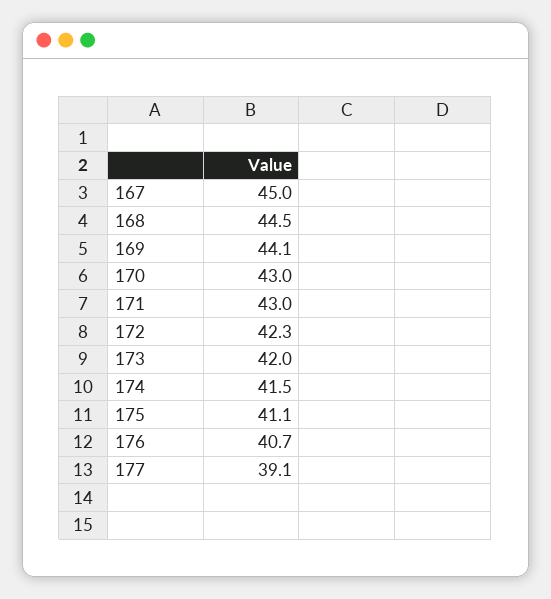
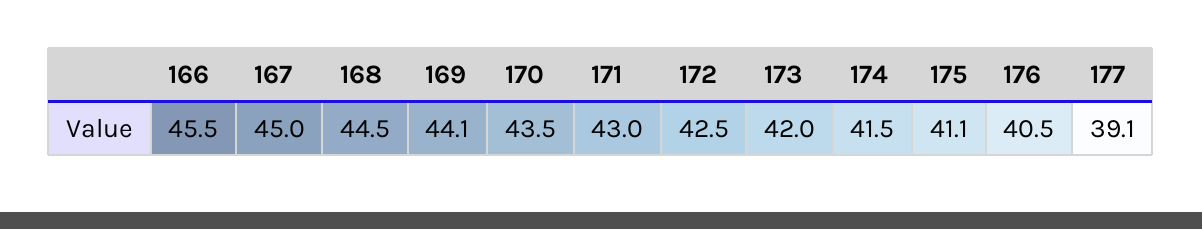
170: 43 -> 43.5
172: 42.3 -> 42.5
176: 40.7 -> 40.5
166: none -> 45.5

